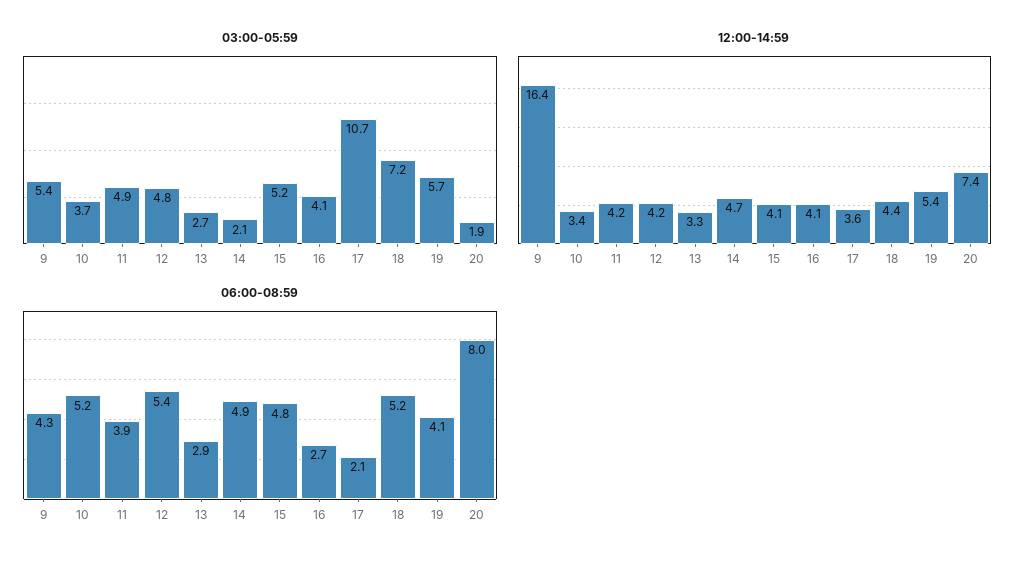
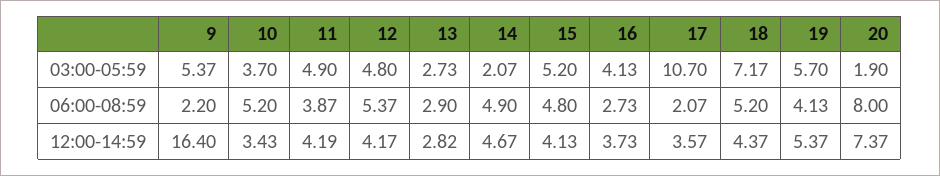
12:00-14:59, 13: 3.3 -> 2.82
12:00-14:59, 16: 4.1 -> 3.73
06:00-08:59, 9: 4.3 -> 2.2

